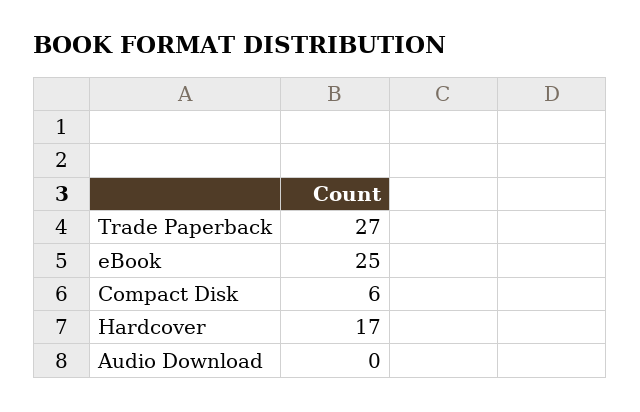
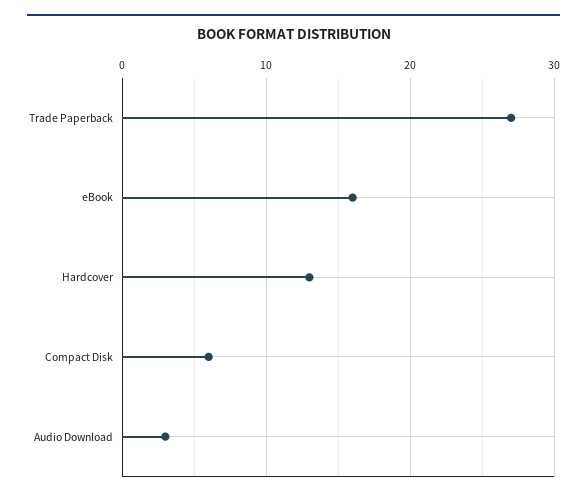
eBook: 25 -> 16
Hardcover: 17 -> 13
Audio Download: 0 -> 3

